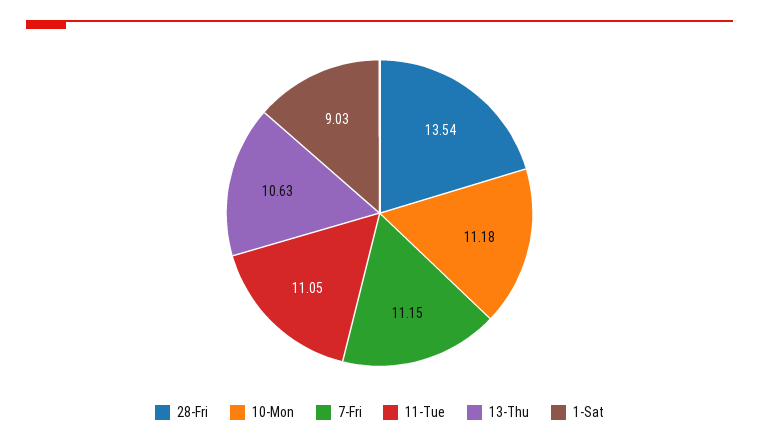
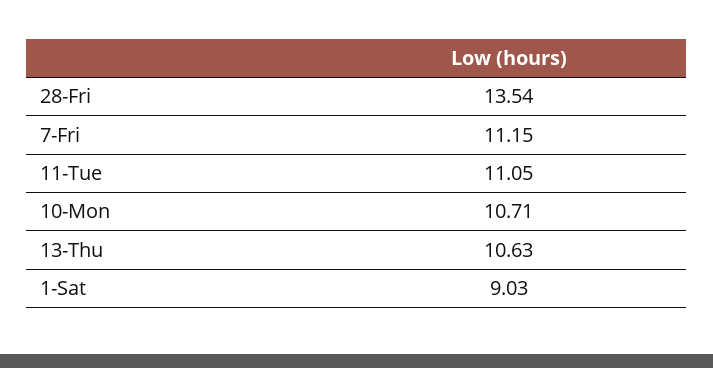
10-Mon: 11.18 -> 10.71

